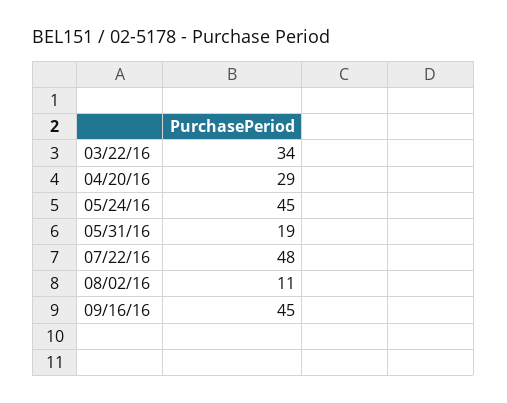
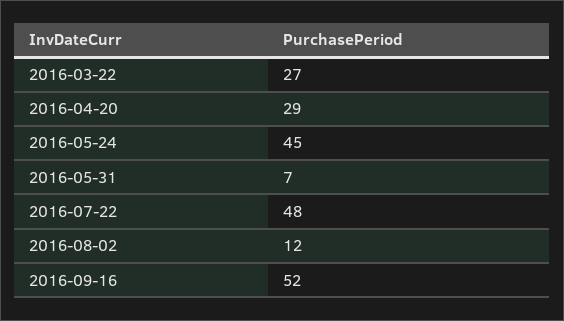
03/22/16: 34 -> 27
05/31/16: 19 -> 7
08/02/16: 11 -> 12
09/16/16: 45 -> 52

